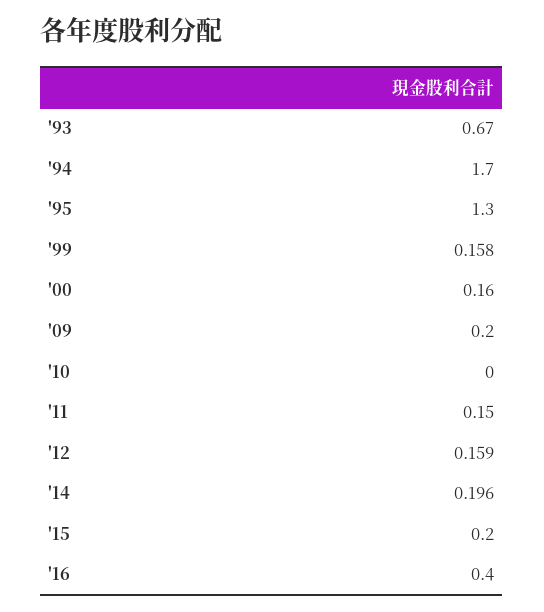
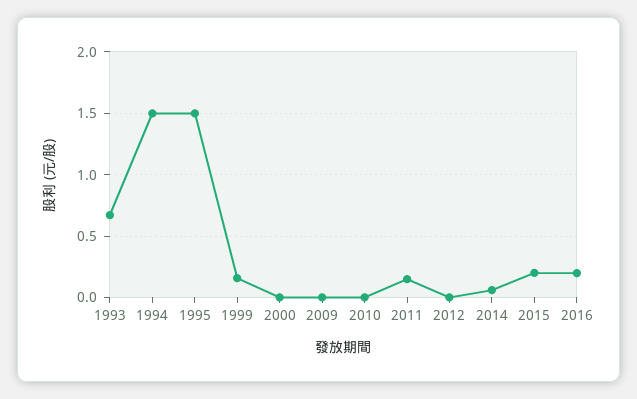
'94: 1.7 -> 1.5
'95: 1.3 -> 1.5
'00: 0.16 -> 0
'09: 0.2 -> 0
'12: 0.159 -> 0
'14: 0.196 -> 0.05
'16: 0.4 -> 0.2

